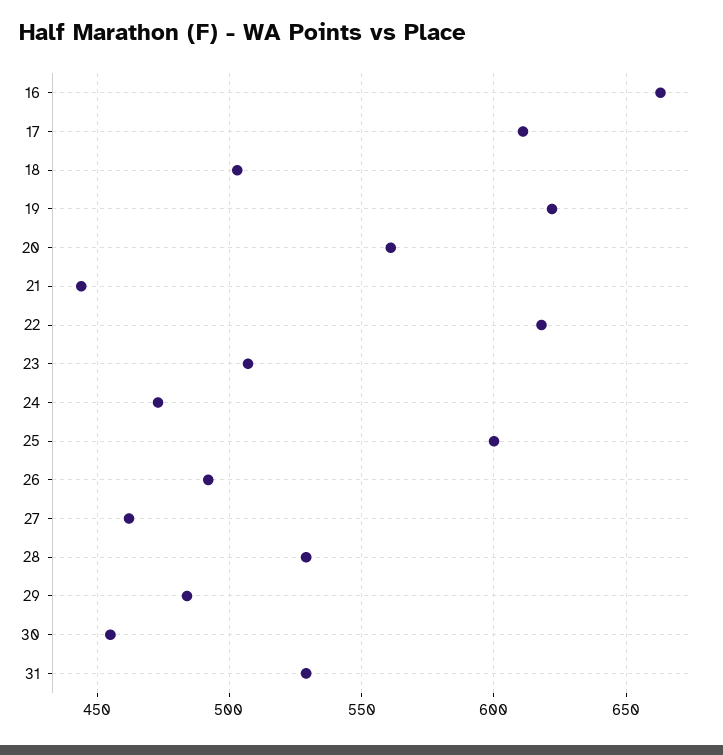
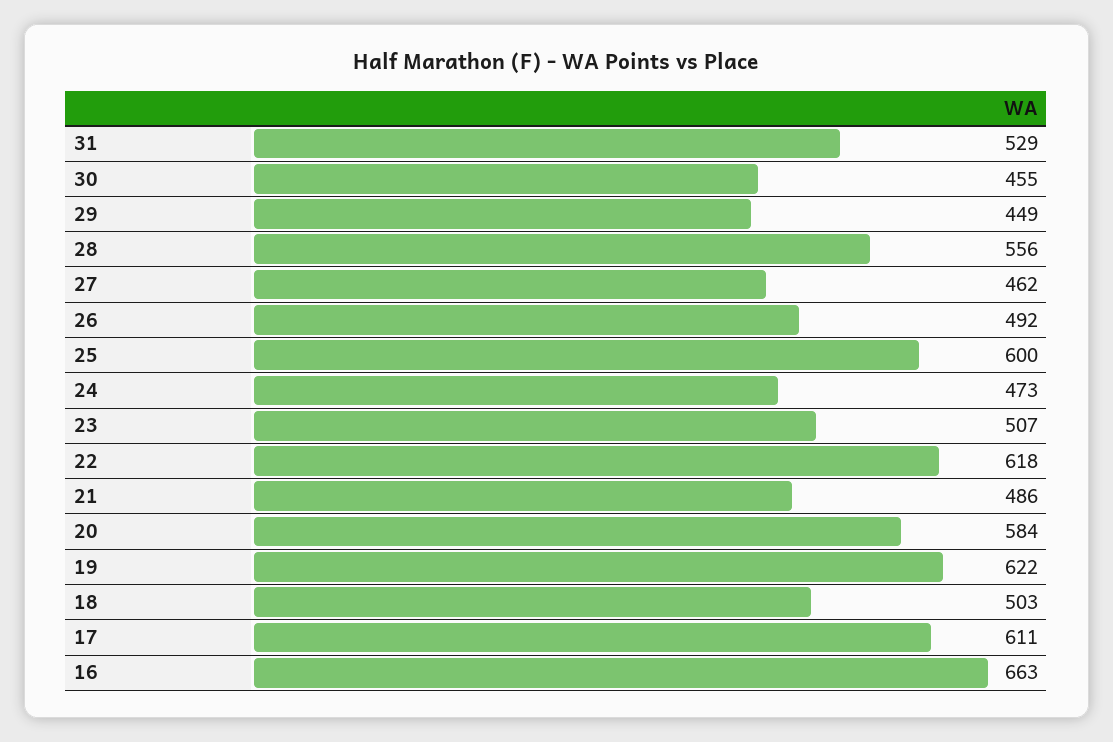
20: 560 -> 584
21: 445 -> 486
28: 530 -> 556
29: 485 -> 449

